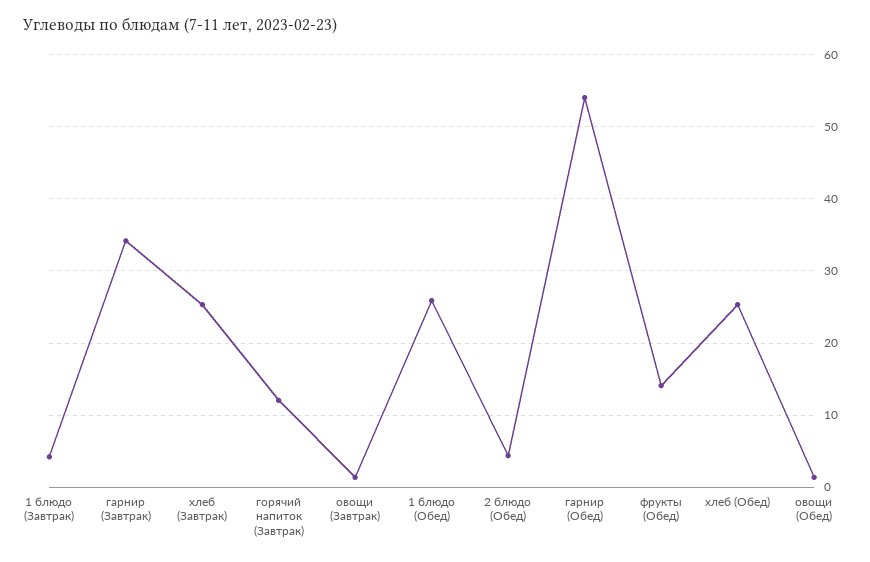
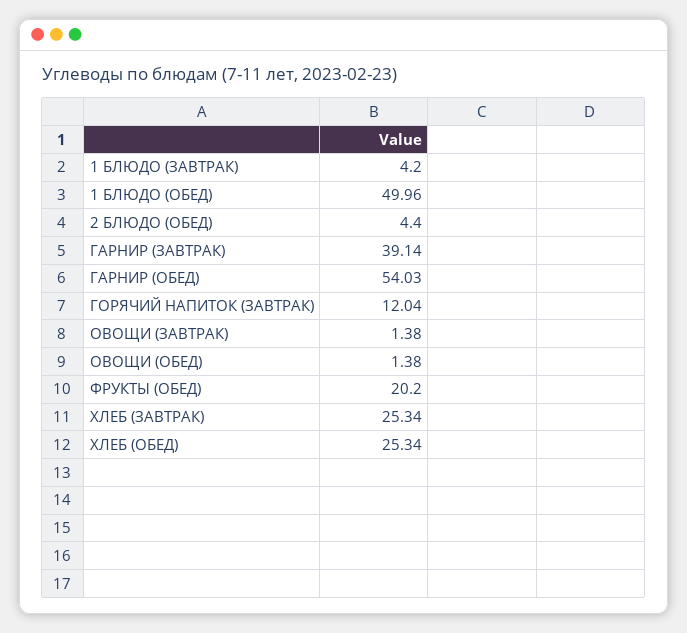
гарнир (Завтрак): 34 -> 39.14
1 блюдо (Обед): 26 -> 49.96
фрукты (Обед): 14 -> 20.2

